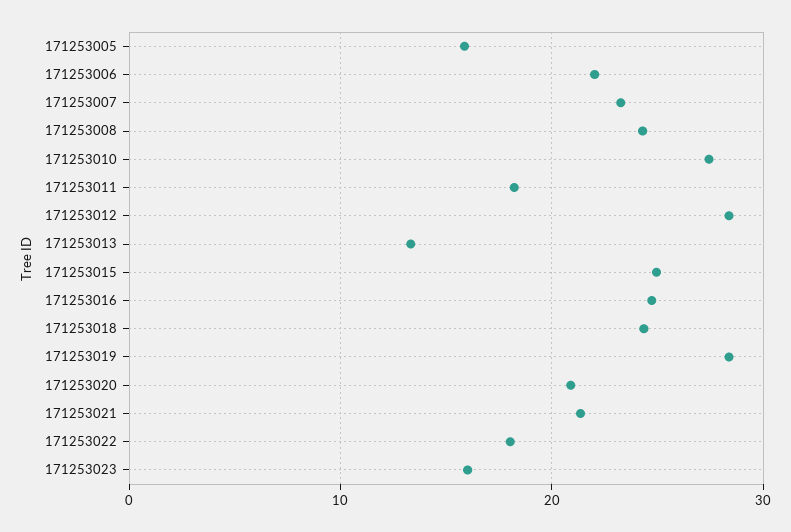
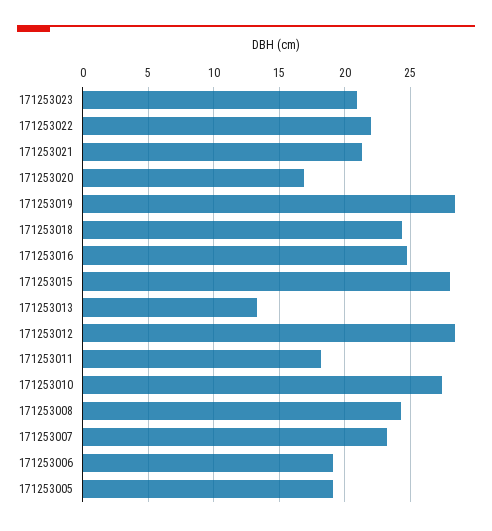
171253005: 16 -> 19
171253006: 22 -> 19
171253015: 25 -> 28
171253020: 21 -> 17
171253022: 18 -> 22
171253023: 16 -> 21

